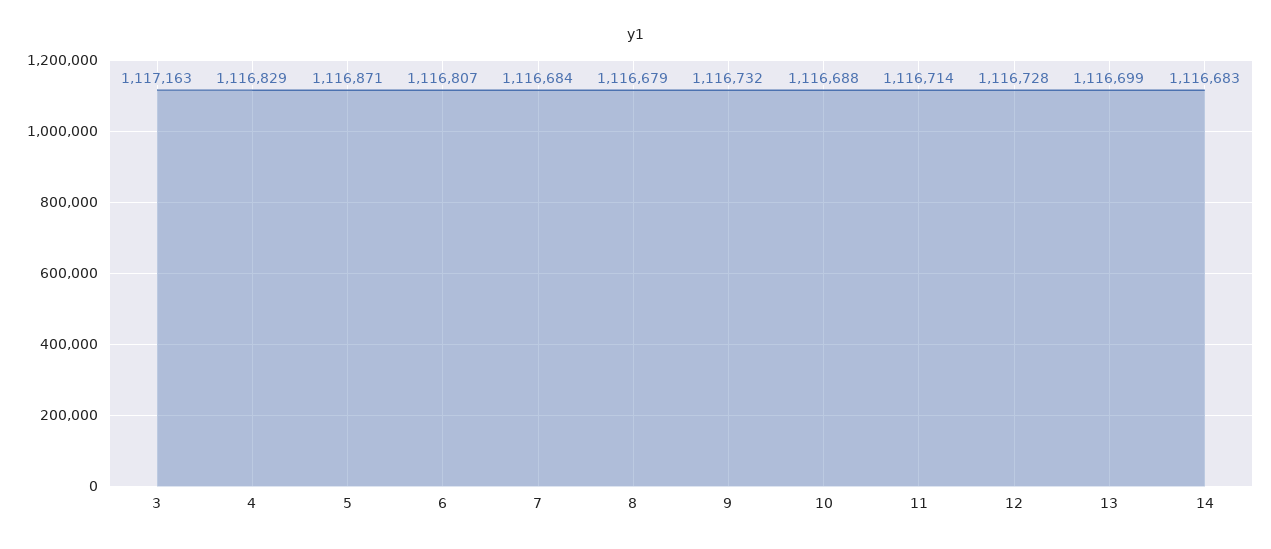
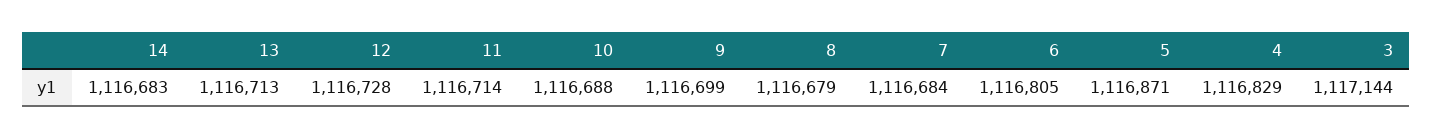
3: 1117163 -> 1117144
6: 1116807 -> 1116805
9: 1116732 -> 1116699
13: 1116699 -> 1116713

